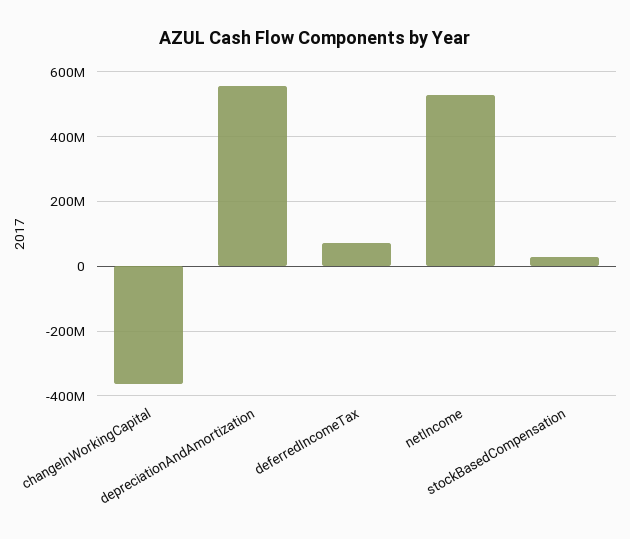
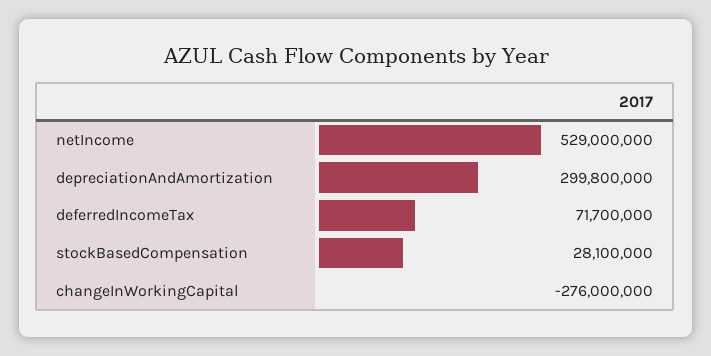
changeInWorkingCapital: -360000000 -> -276000000
depreciationAndAmortization: 560000000 -> 299800000

